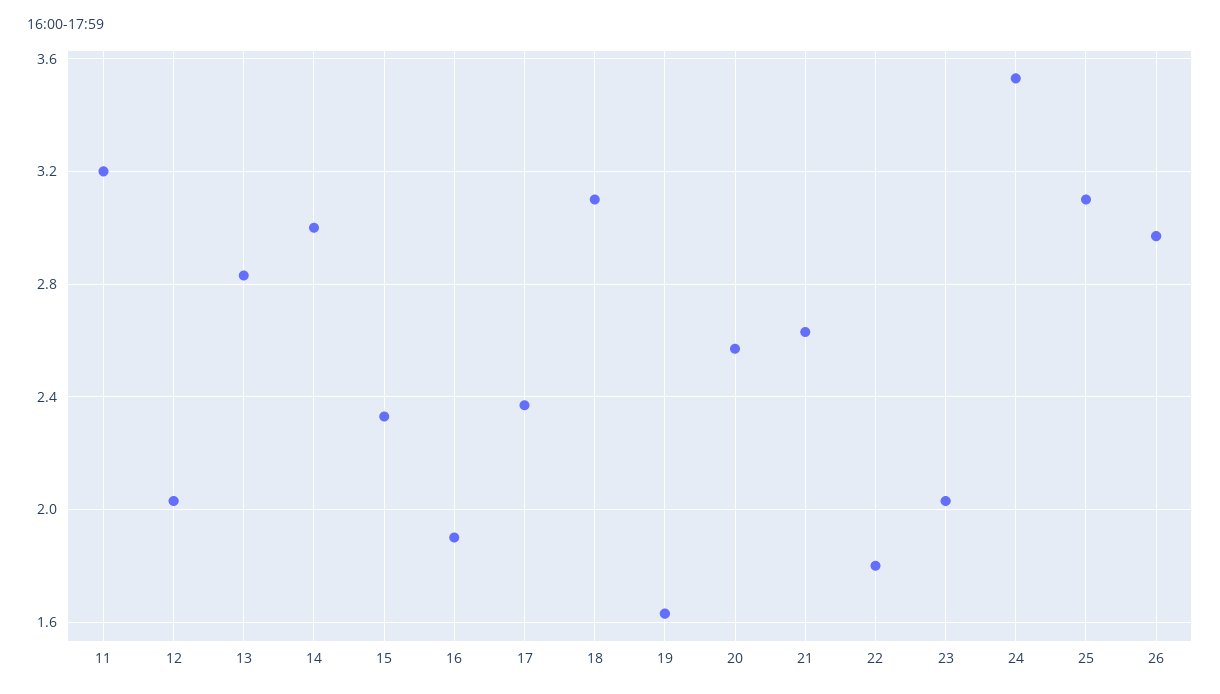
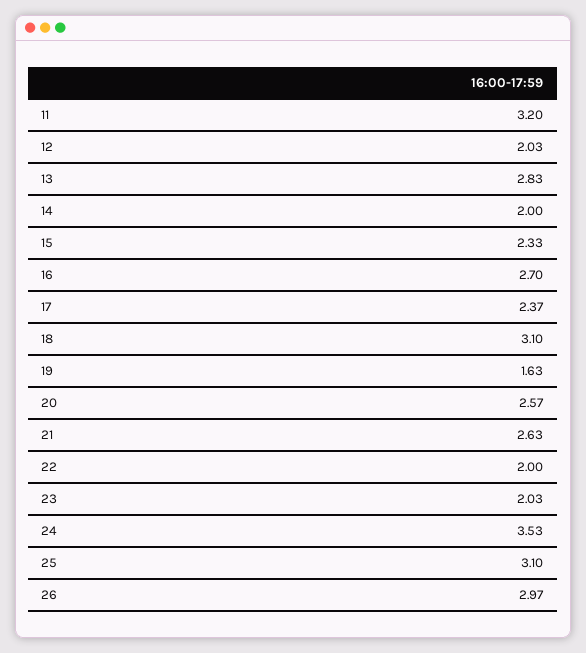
14: 3 -> 2
16: 1.9 -> 2.7
22: 1.8 -> 2

